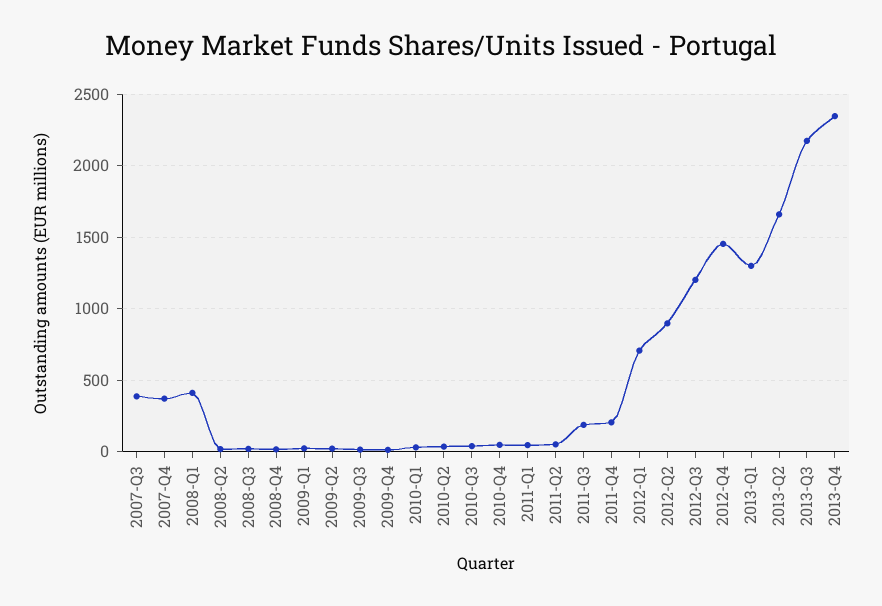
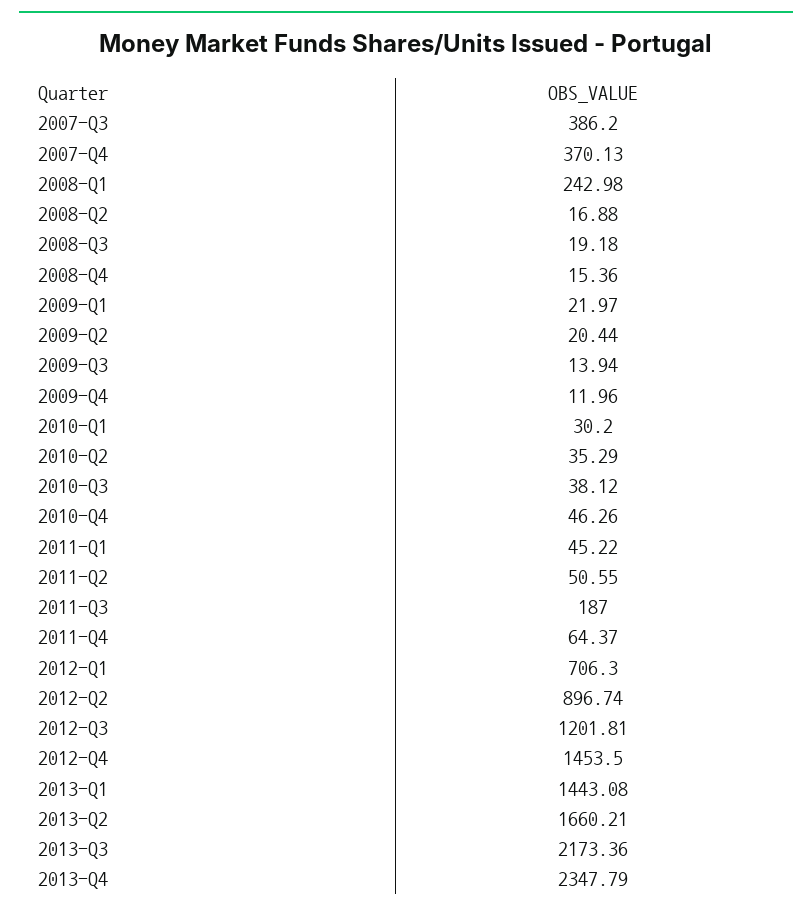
2008-Q1: 400 -> 242.98
2011-Q4: 200 -> 64.37
2013-Q1: 1300 -> 1443.08

